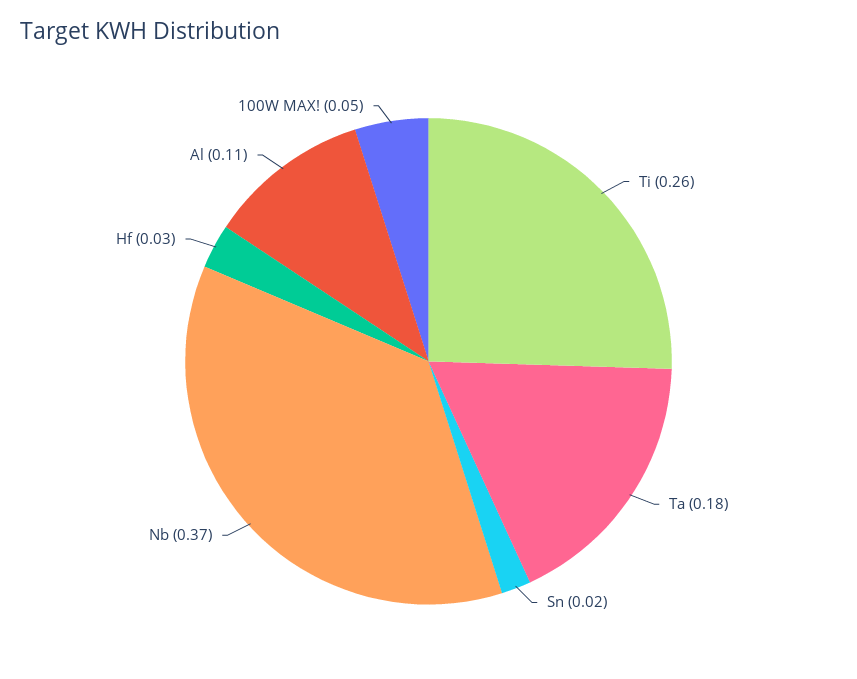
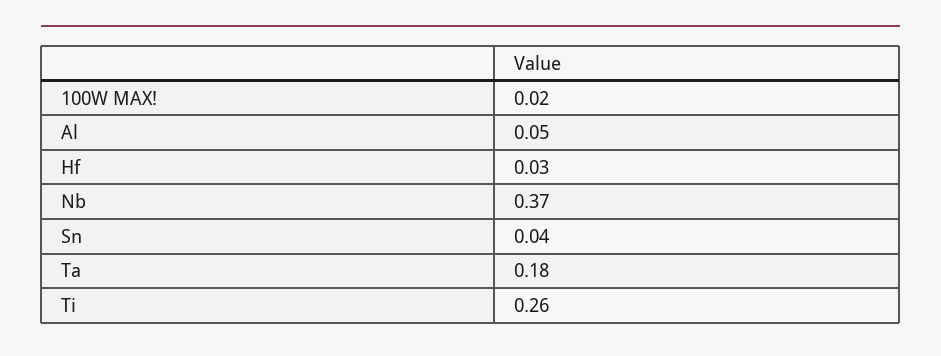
Sn: 0.02 -> 0.04
Al: 0.11 -> 0.05
100W MAX!: 0.05 -> 0.02

